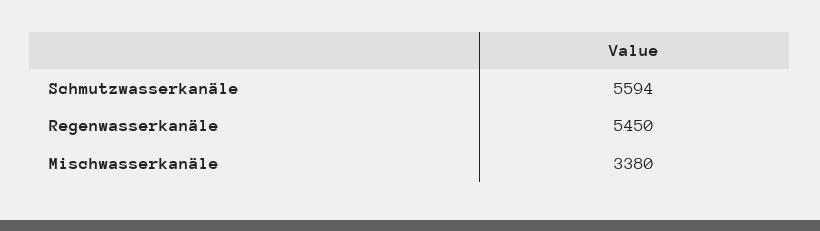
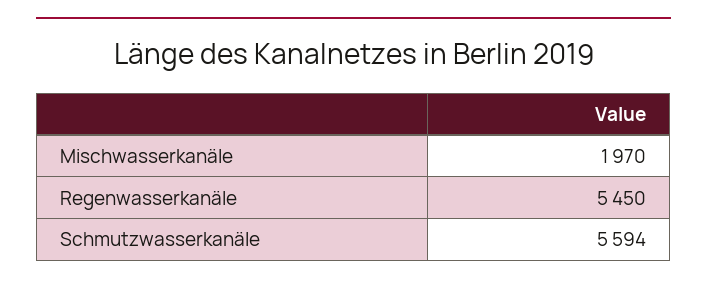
Mischwasserkanäle: 3380 -> 1970

